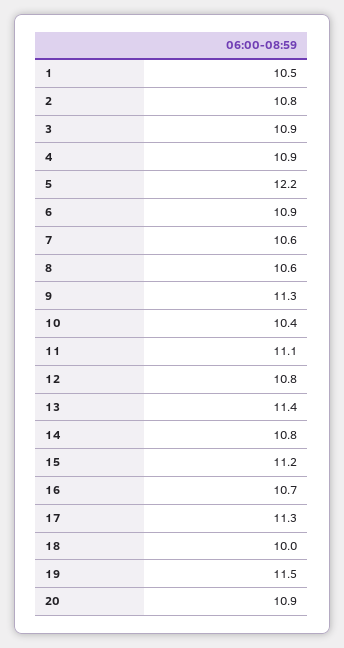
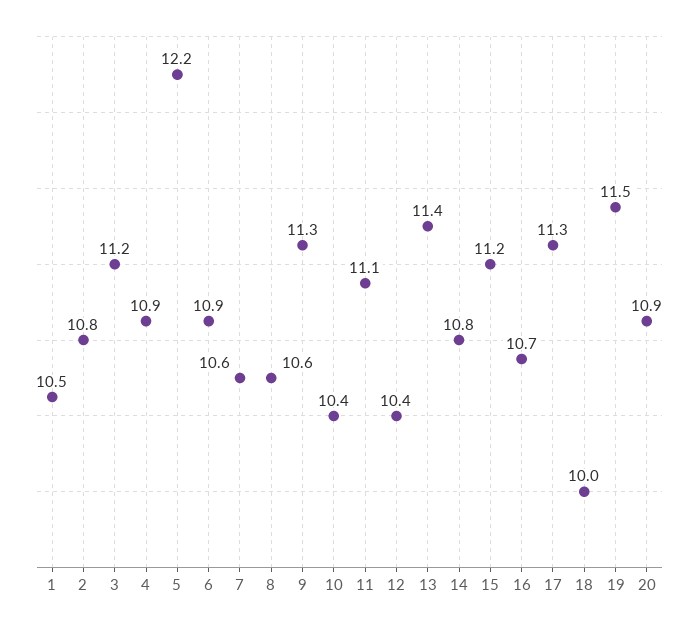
3: 10.9 -> 11.2
12: 10.8 -> 10.4

